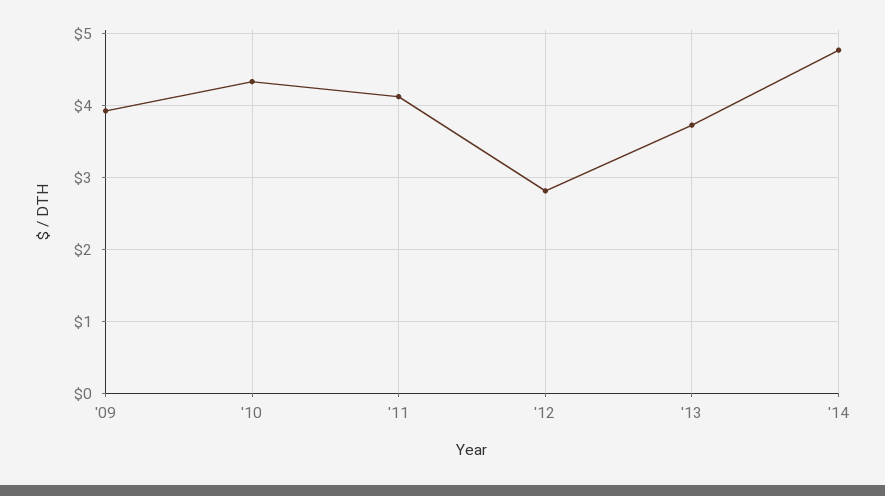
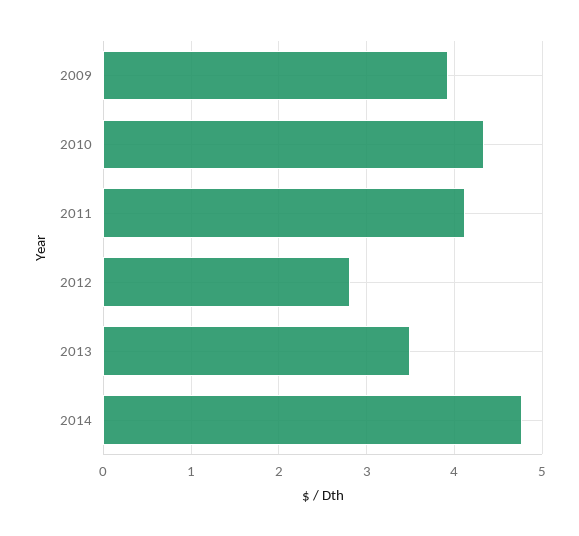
'13: 3.7 -> 3.5

